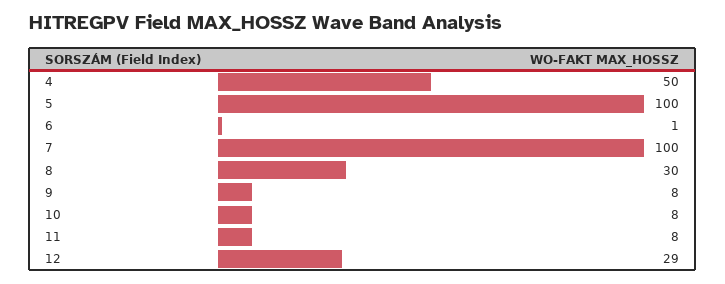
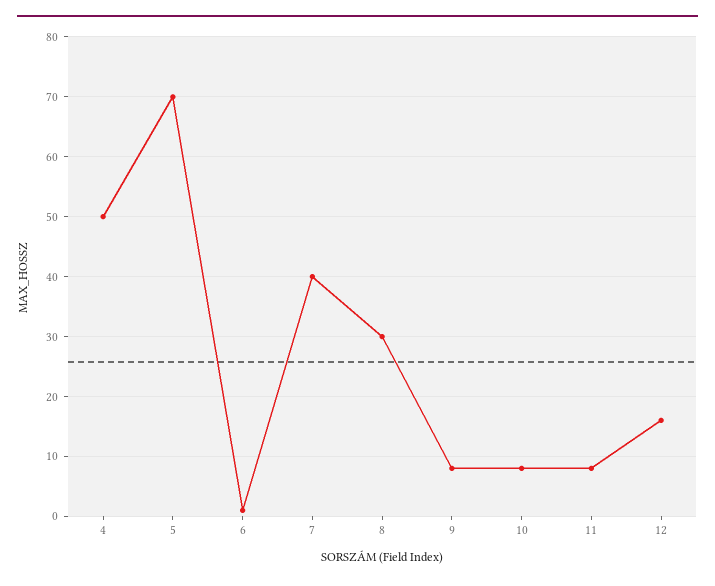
5: 100 -> 70
7: 100 -> 40
12: 29 -> 15

